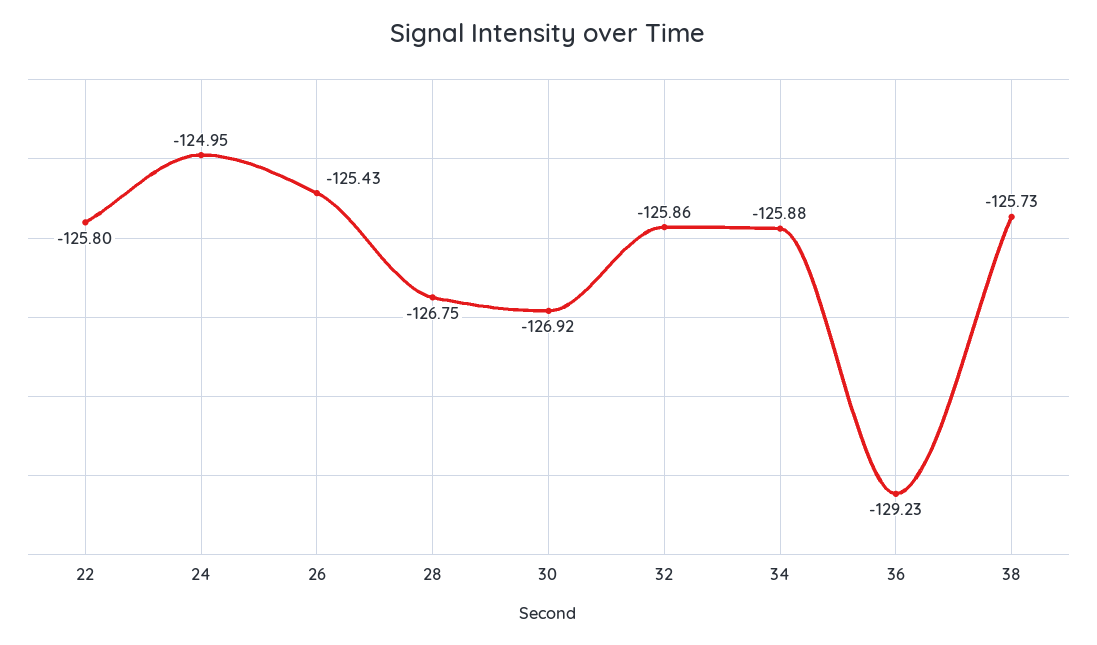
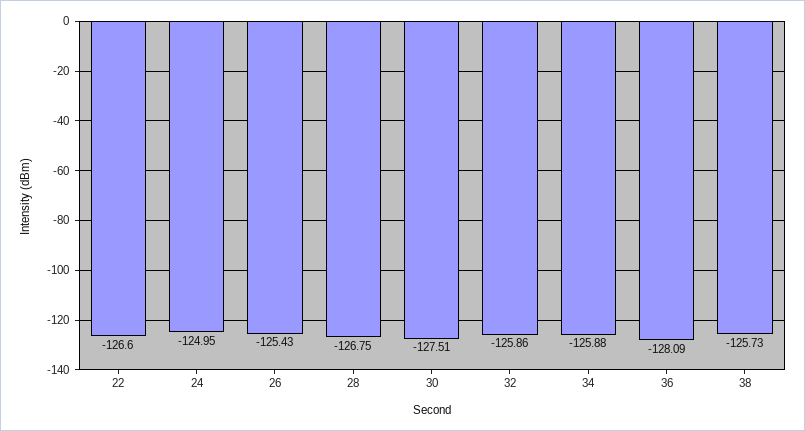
22: -125.8 -> -126.6
30: -126.92 -> -127.51
36: -129.23 -> -128.09

